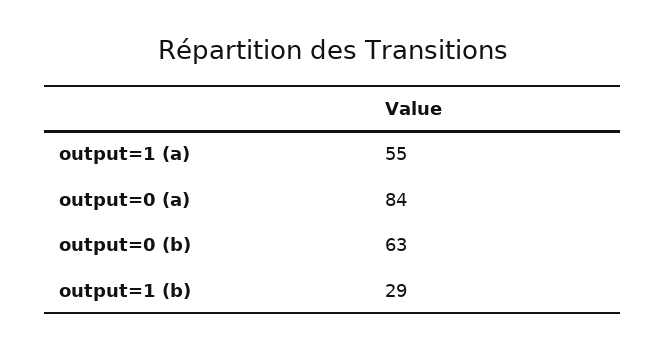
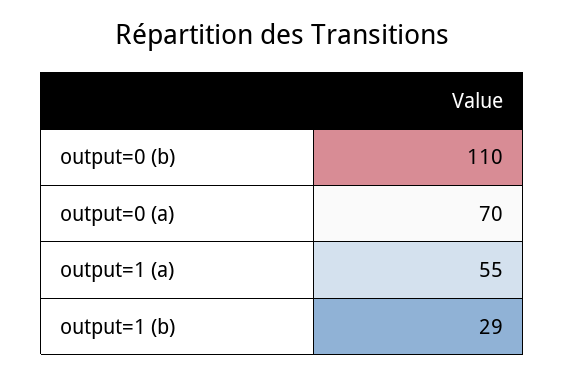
output=0 (a): 84 -> 70
output=0 (b): 63 -> 110

